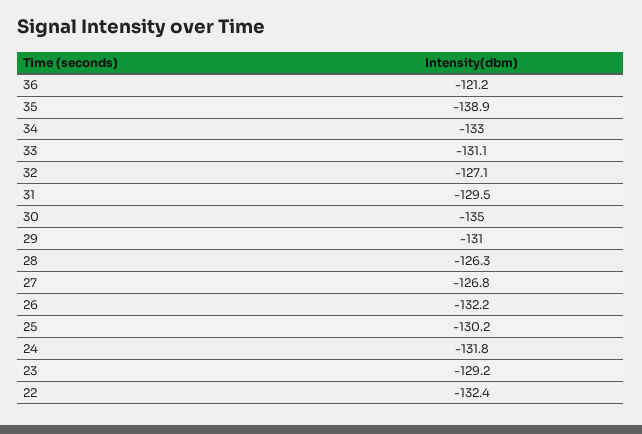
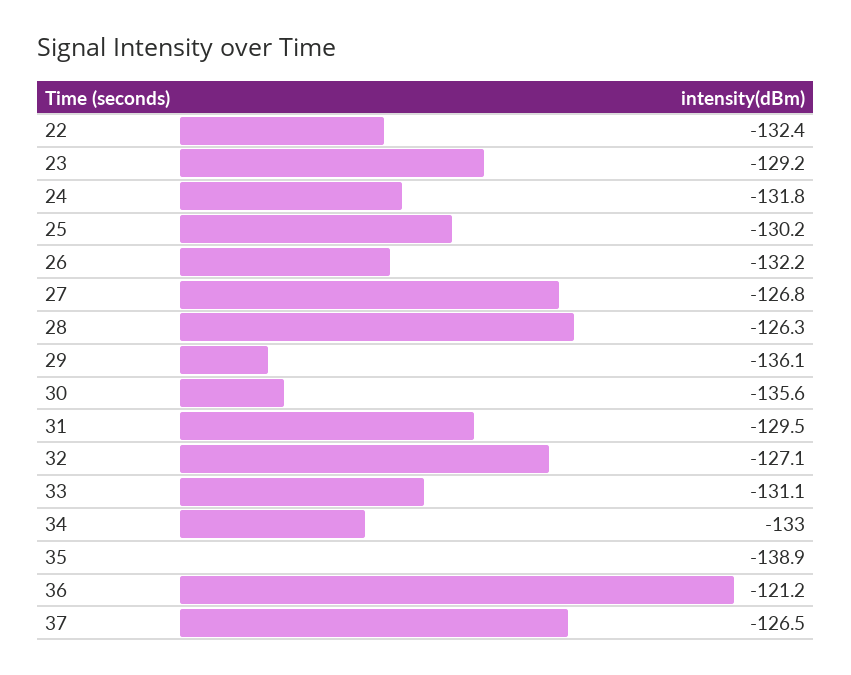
30: -135 -> -135.6
29: -131 -> -136.1
37: none -> -126.5

